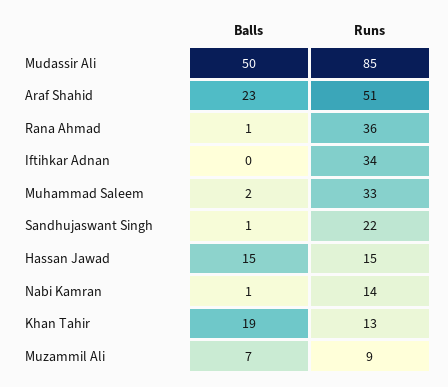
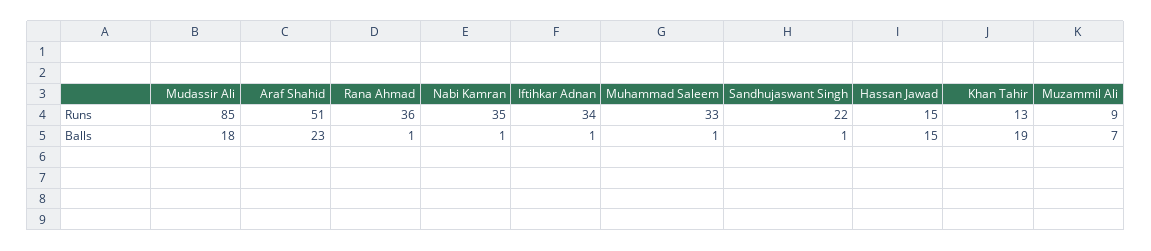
Balls, Mudassir Ali: 50 -> 18
Balls, Iftihkar Adnan: 0 -> 1
Balls, Muhammad Saleem: 2 -> 1
Runs, Nabi Kamran: 14 -> 35

